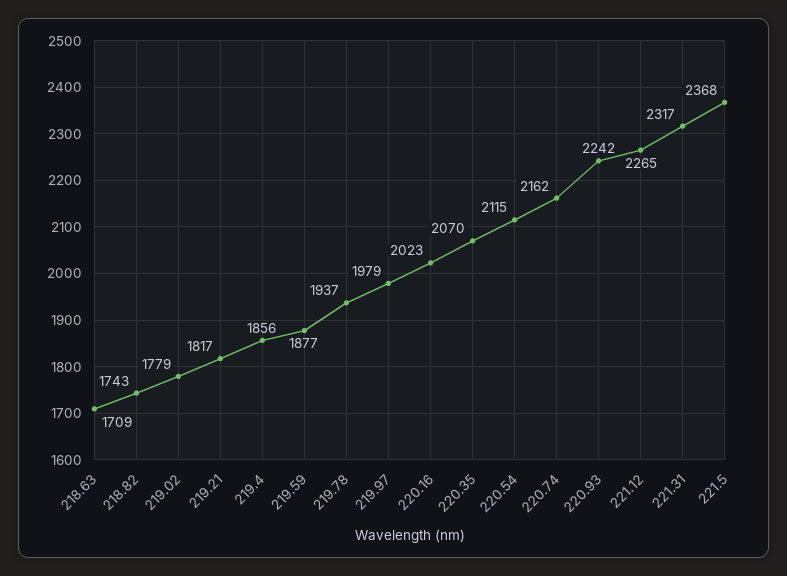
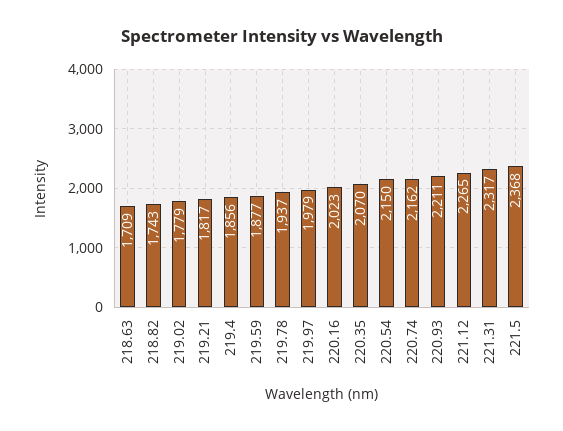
220.54: 2115 -> 2150
220.93: 2242 -> 2211

